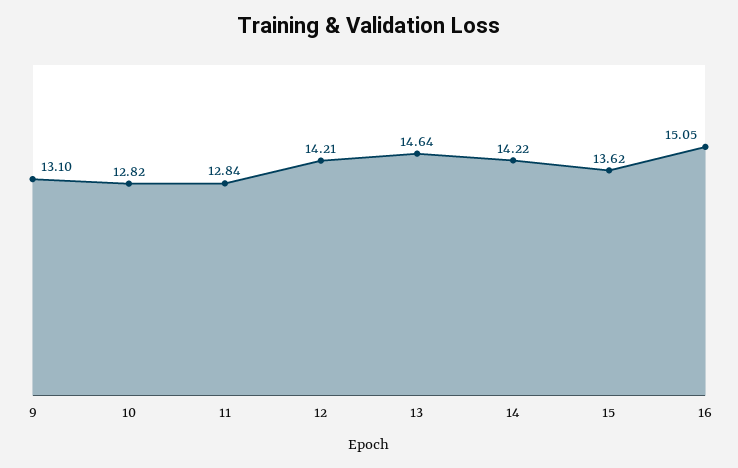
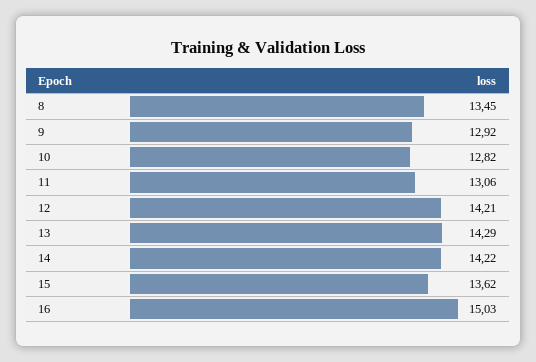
9: 13.1 -> 12.92
11: 12.84 -> 13.06
13: 14.64 -> 14.29
16: 15.05 -> 15.03
8: none -> 13.45

